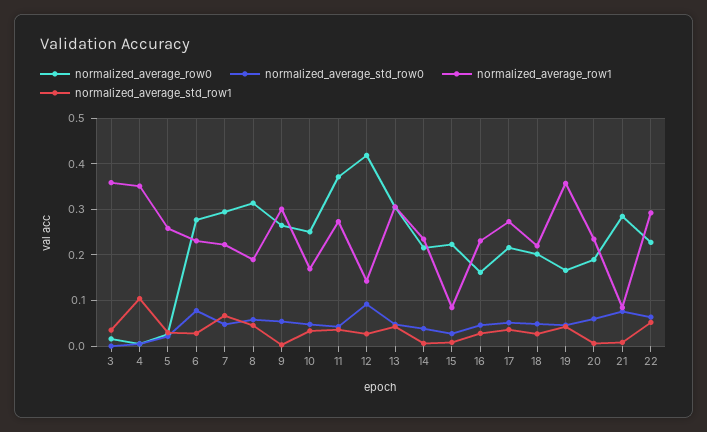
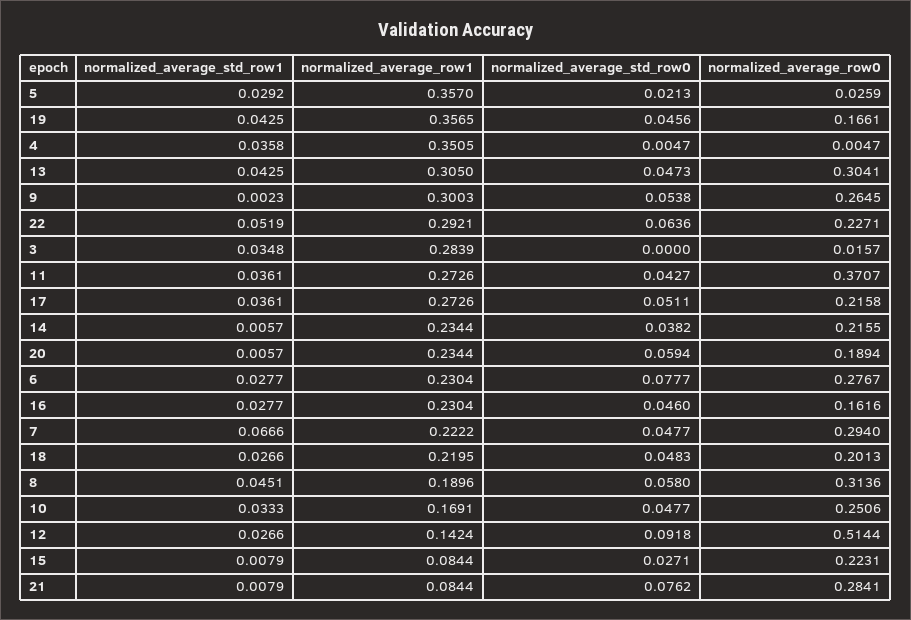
normalized_average_row1, 3: 0.36 -> 0.2839
normalized_average_std_row1, 4: 0.1 -> 0.0358
normalized_average_row1, 5: 0.26 -> 0.357
normalized_average_row0, 12: 0.42 -> 0.5144

